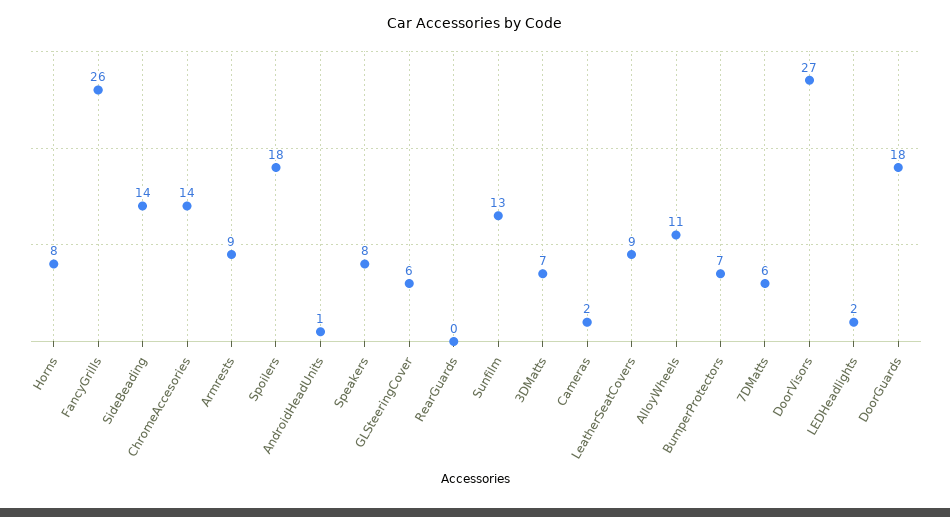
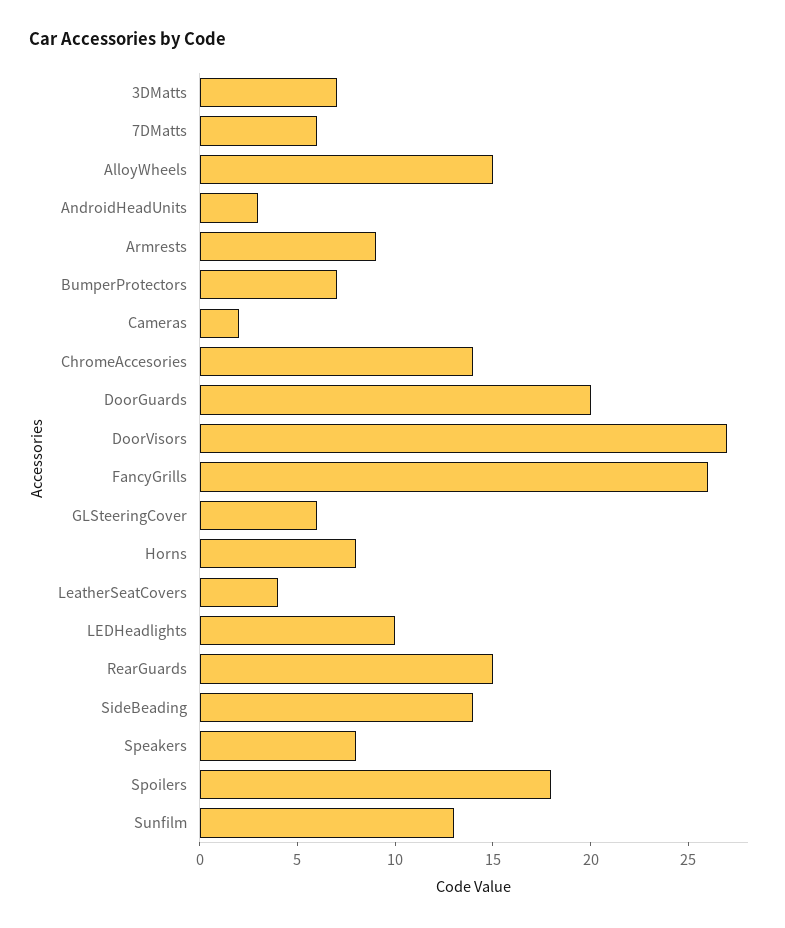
AndroidHeadUnits: 1 -> 3
RearGuards: 0 -> 15
LeatherSeatCovers: 9 -> 4
AlloyWheels: 11 -> 15
LEDHeadlights: 2 -> 10
DoorGuards: 18 -> 20

